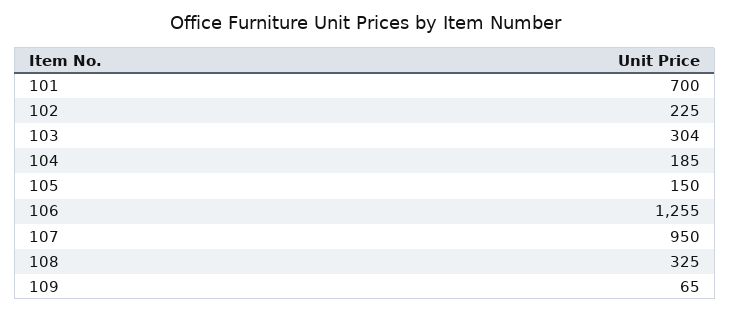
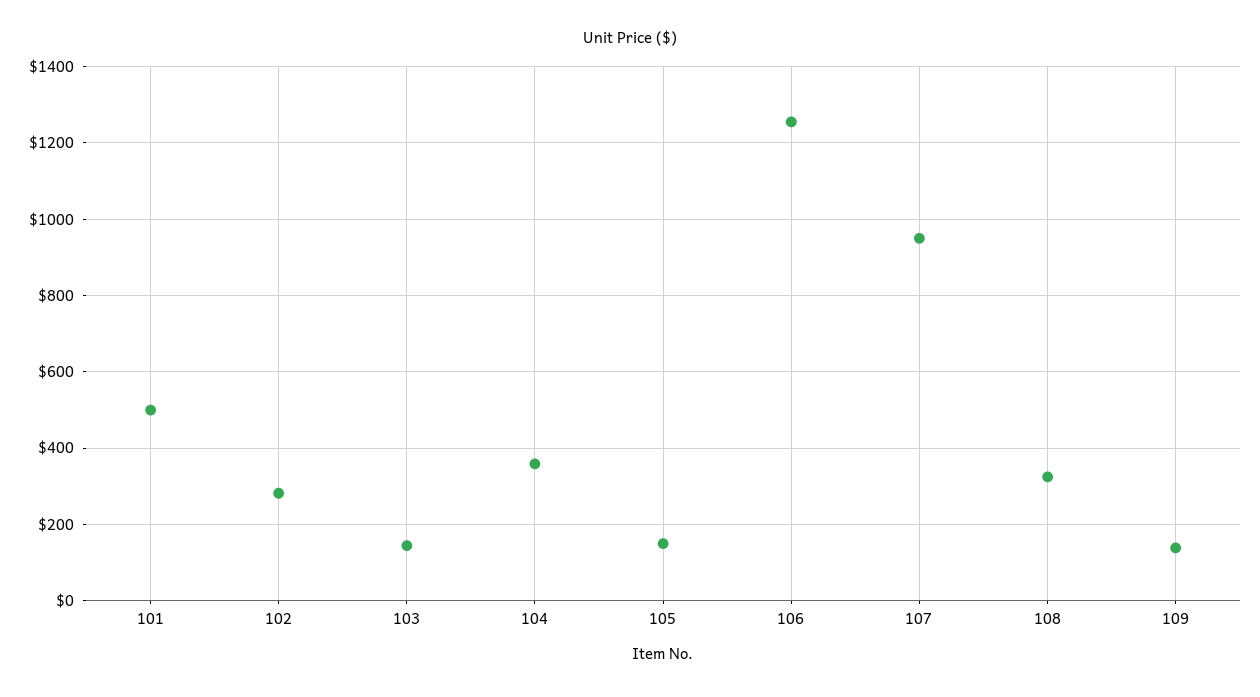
101: 700 -> 500
102: 225 -> 280
103: 304 -> 140
104: 185 -> 360
109: 65 -> 140

